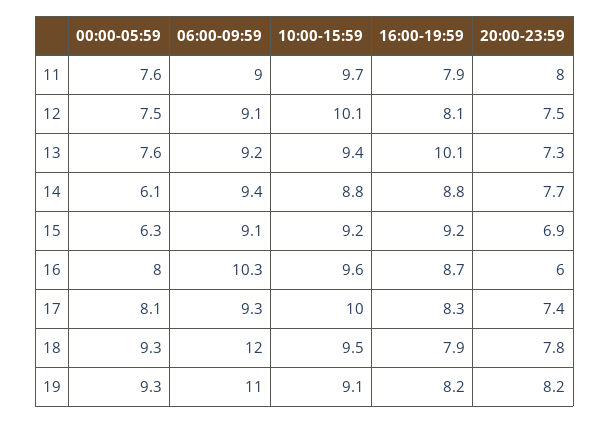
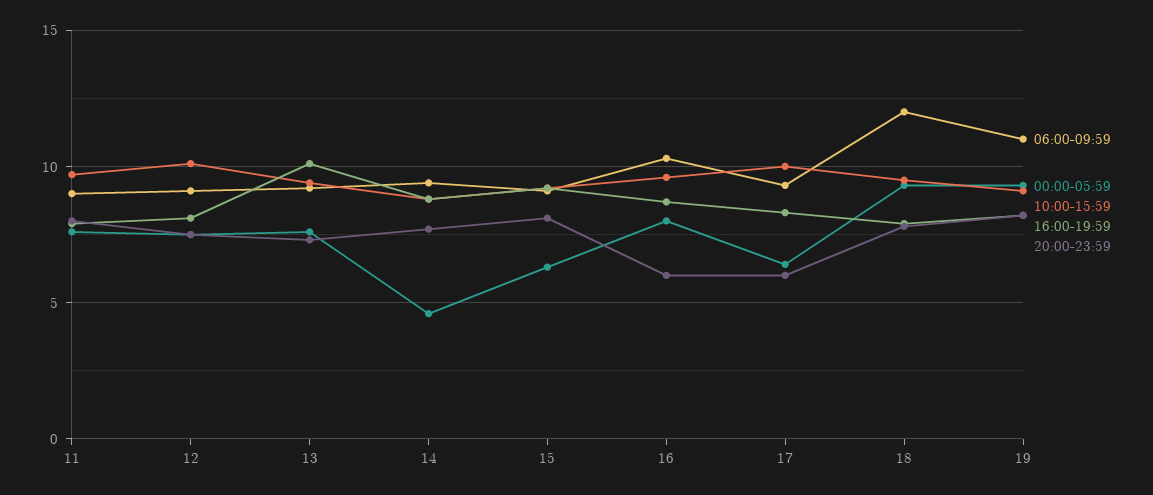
00:00-05:59, 14: 6.1 -> 4.5
20:00-23:59, 15: 6.9 -> 8
00:00-05:59, 17: 8.1 -> 6.5
20:00-23:59, 17: 7.4 -> 6

